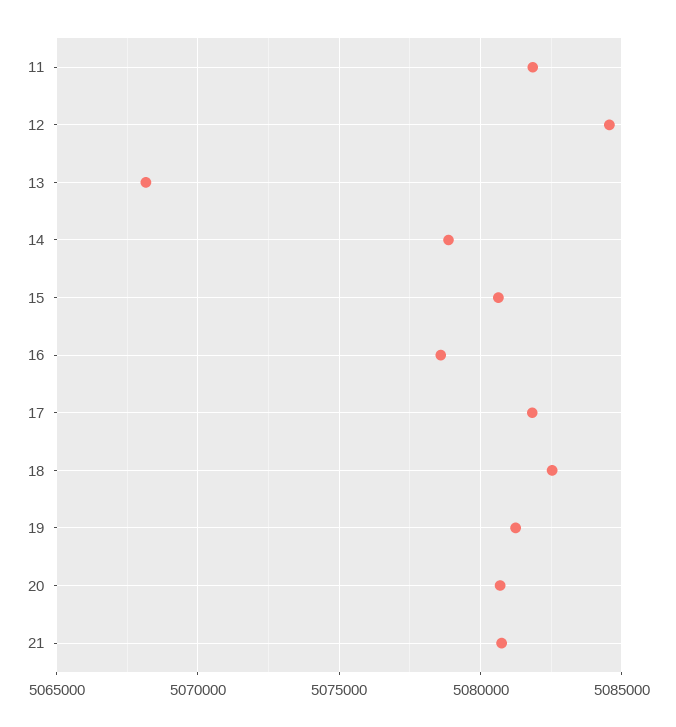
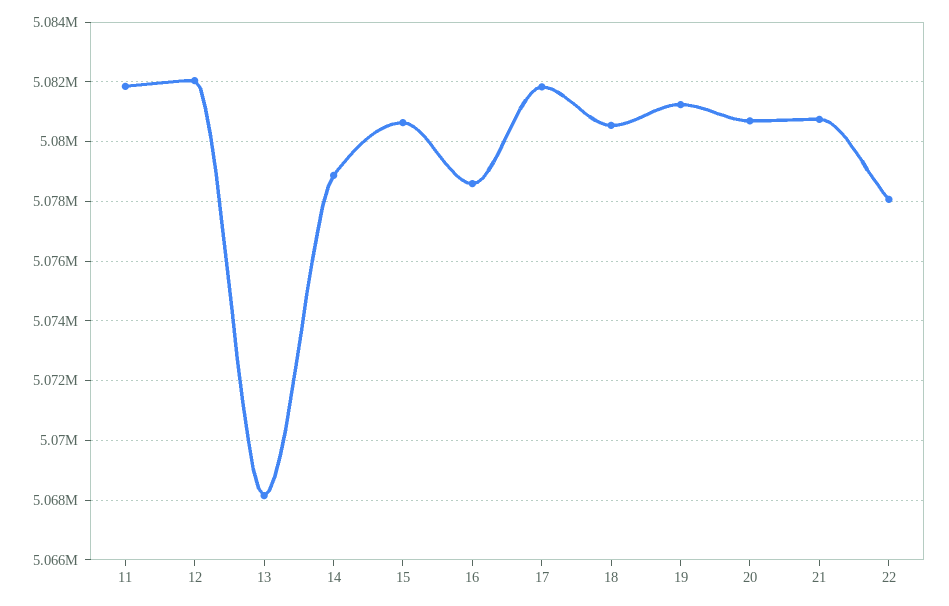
12: 5084500 -> 5082000
18: 5082500 -> 5080500
22: none -> 5078000

